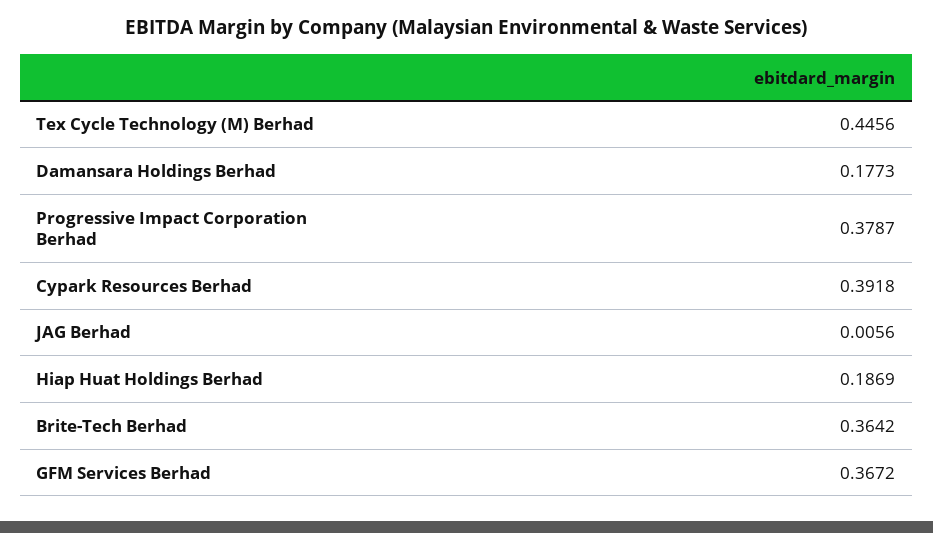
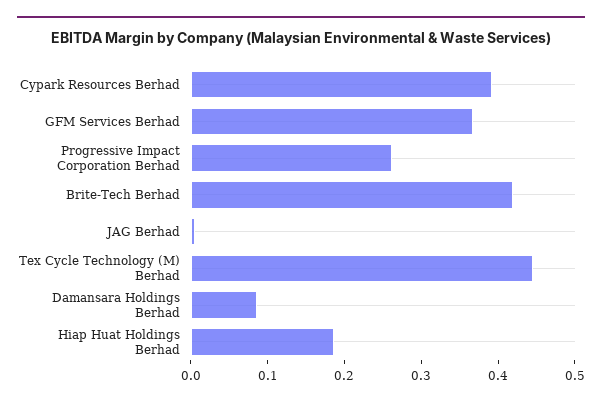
Damansara Holdings Berhad: 0.1773 -> 0.08
Progressive Impact Corporation Berhad: 0.3787 -> 0.26
Brite-Tech Berhad: 0.3642 -> 0.42

